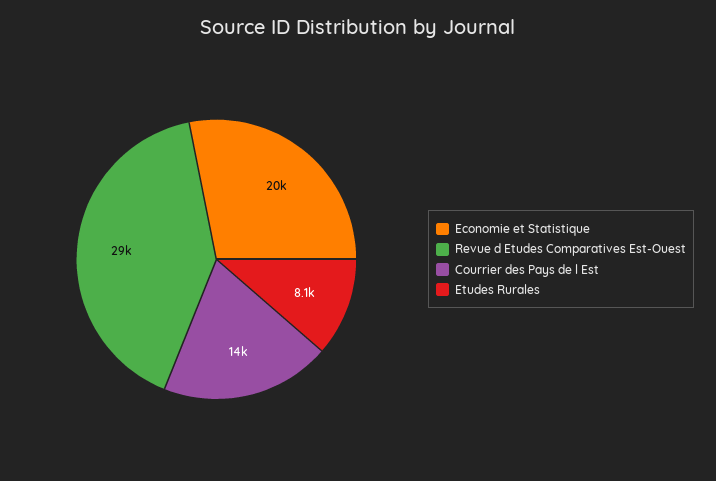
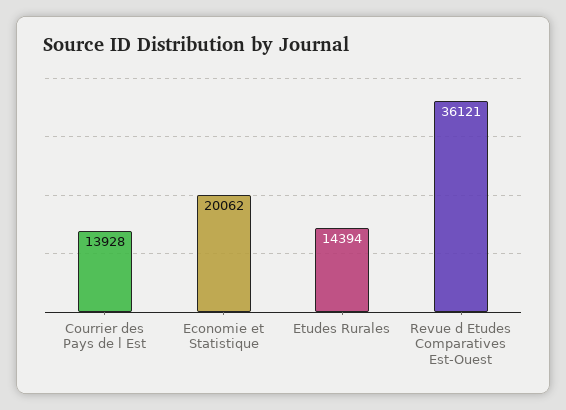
Revue d Etudes Comparatives Est-Ouest: 29000 -> 36121
Etudes Rurales: 8100 -> 14394

